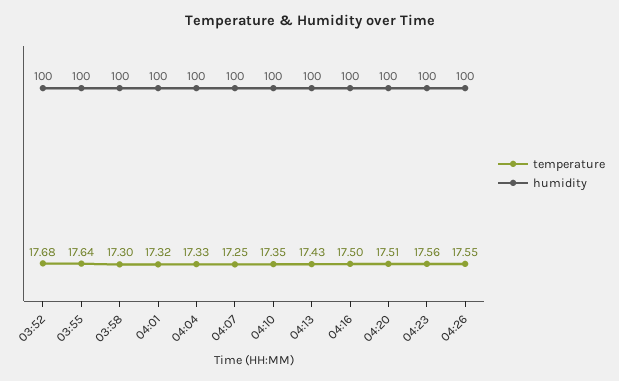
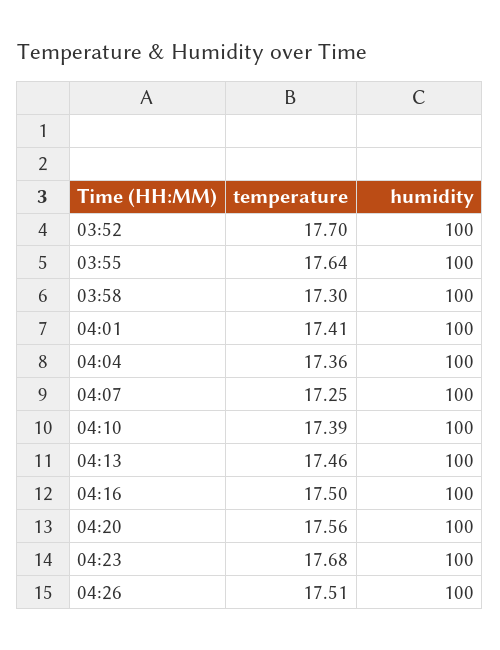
temperature, 03:52: 17.68 -> 17.7
temperature, 04:01: 17.32 -> 17.41
temperature, 04:04: 17.33 -> 17.36
temperature, 04:10: 17.35 -> 17.39
temperature, 04:13: 17.43 -> 17.46
temperature, 04:20: 17.51 -> 17.56
temperature, 04:23: 17.56 -> 17.68
temperature, 04:26: 17.55 -> 17.51

